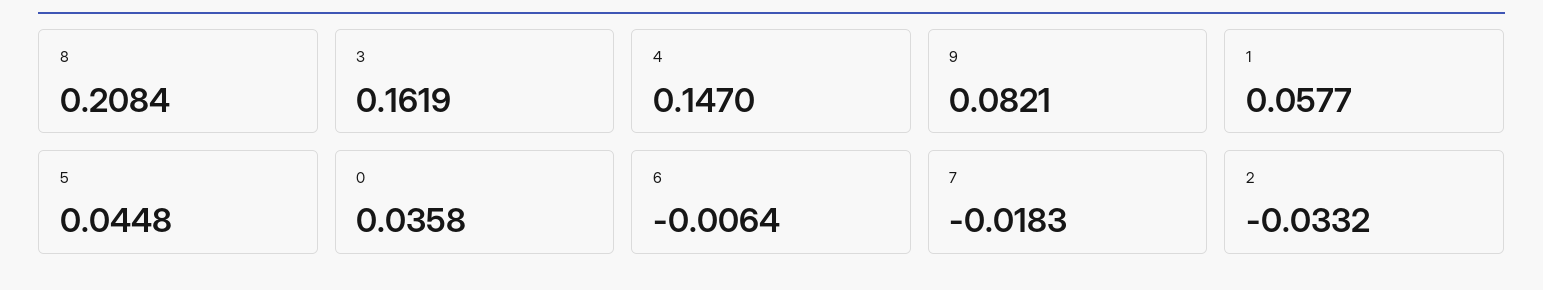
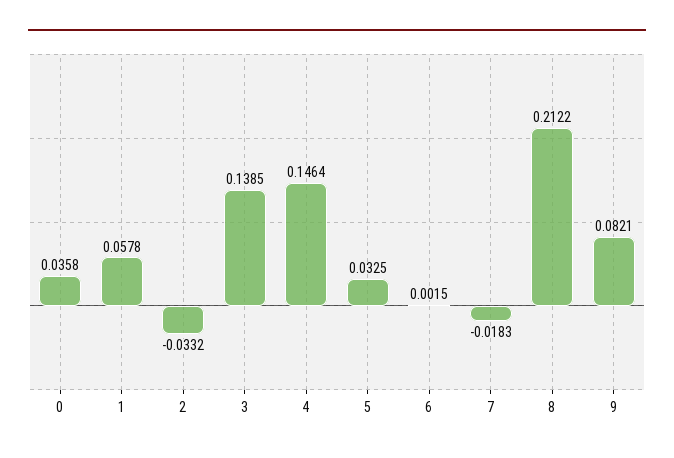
8: 0.2084 -> 0.2122
3: 0.1619 -> 0.1385
4: 0.147 -> 0.1464
1: 0.0577 -> 0.0578
5: 0.0448 -> 0.0325
6: -0.0064 -> 0.0015

